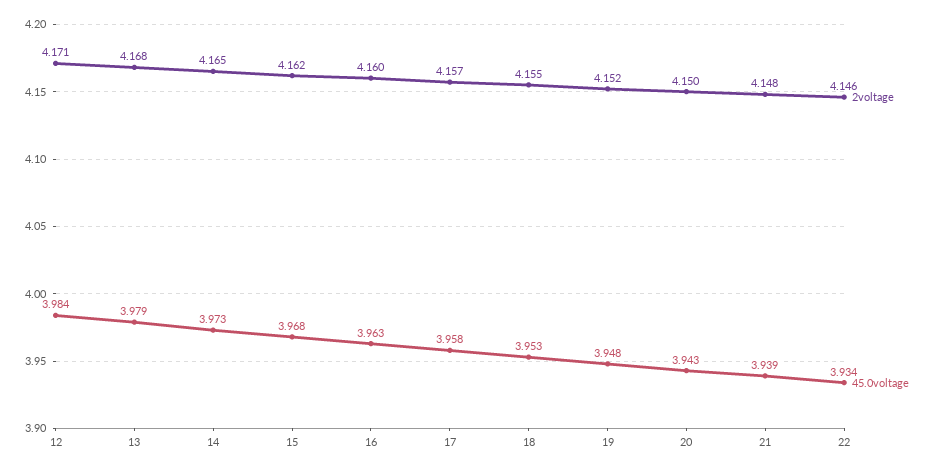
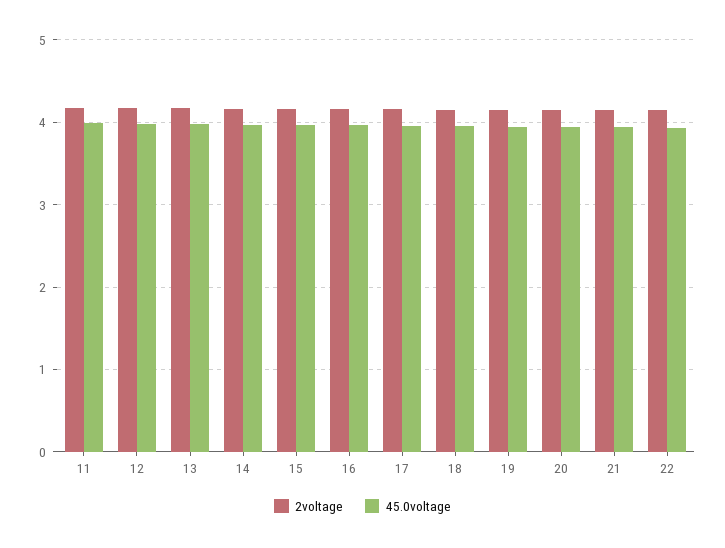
2voltage, 11: none -> 4.2
45.0voltage, 11: none -> 4

